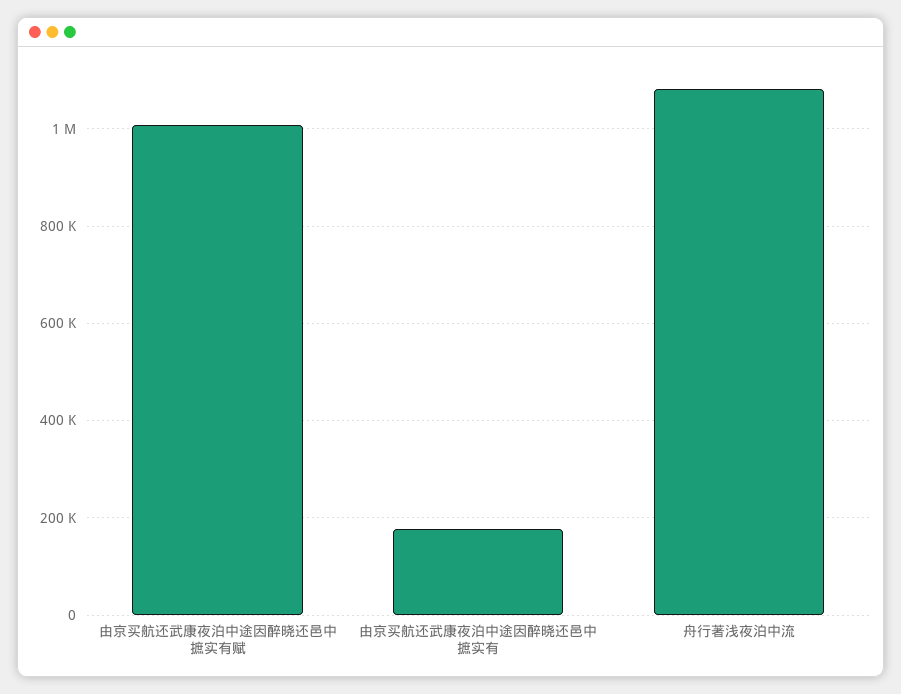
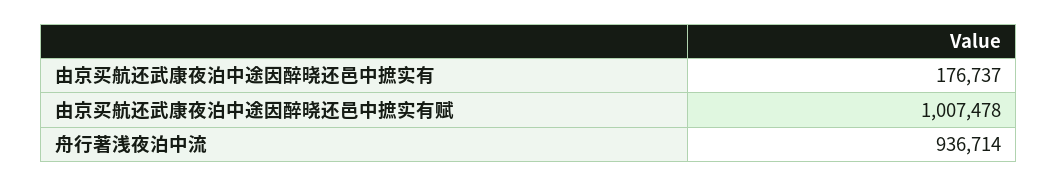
舟行著浅夜泊中流: 1080000 -> 936714

